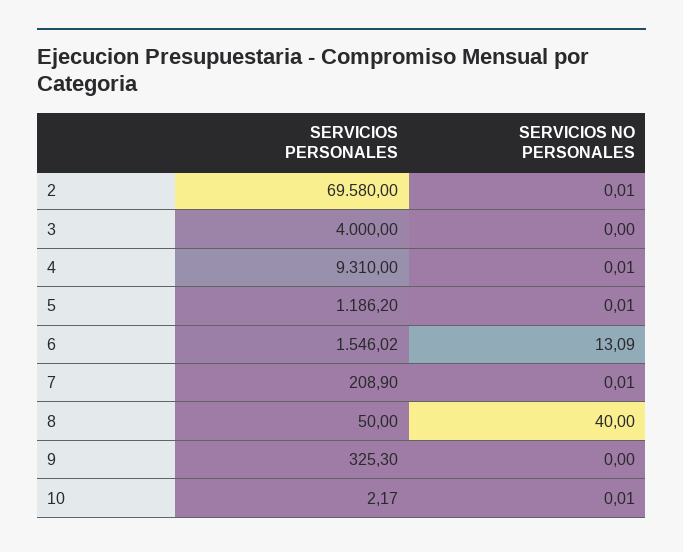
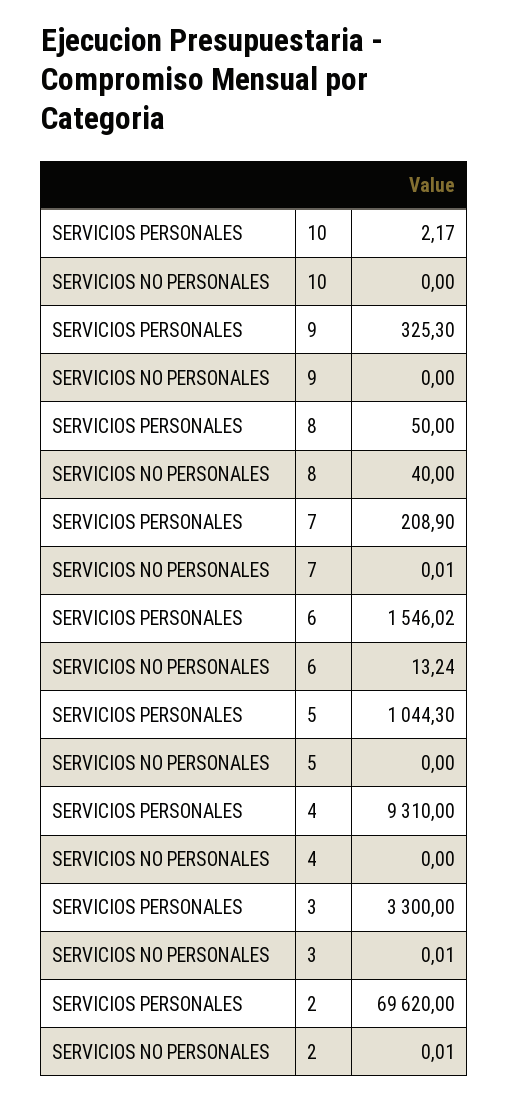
SERVICIOS PERSONALES, 2: 69580 -> 69620
SERVICIOS PERSONALES, 3: 4000 -> 3300
SERVICIOS NO PERSONALES, 3: 0 -> 0.01
SERVICIOS NO PERSONALES, 4: 0.01 -> 0
SERVICIOS PERSONALES, 5: 1186.2 -> 1044.3
SERVICIOS NO PERSONALES, 5: 0.01 -> 0
SERVICIOS NO PERSONALES, 6: 13.09 -> 13.24
SERVICIOS NO PERSONALES, 10: 0.01 -> 0

